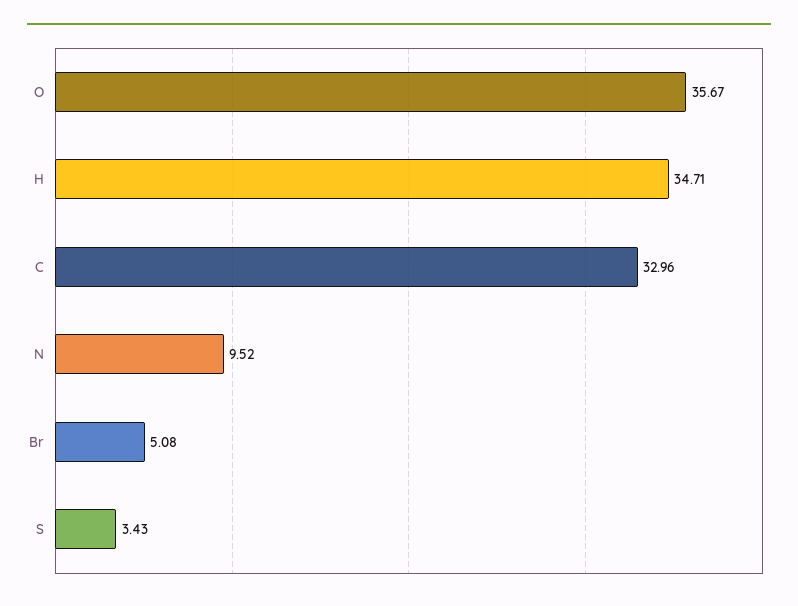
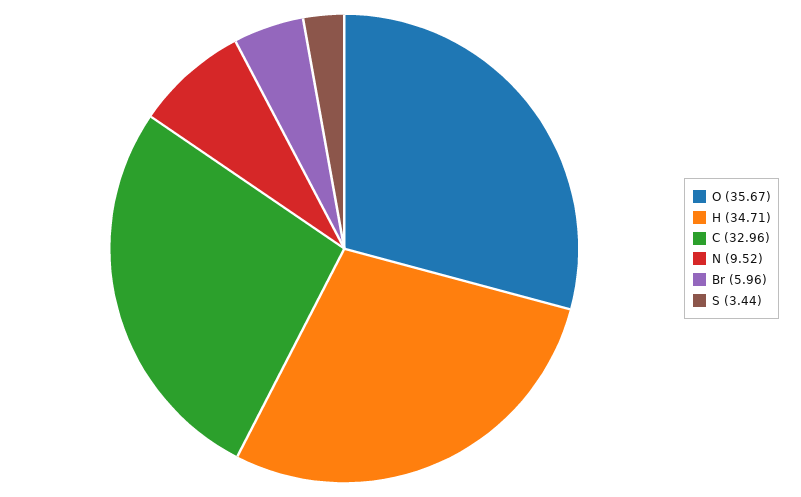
Br: 5.08 -> 5.96
S: 3.43 -> 3.44

